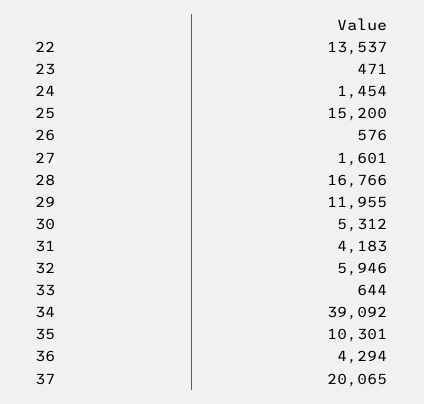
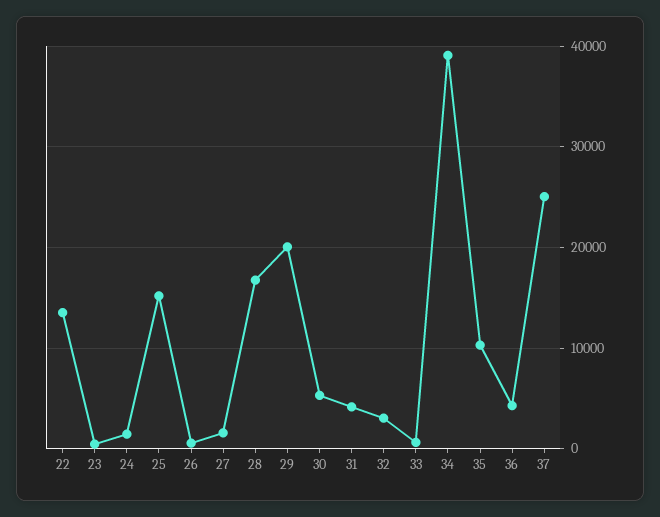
29: 11955 -> 20000
32: 5946 -> 3000
37: 20065 -> 25000

